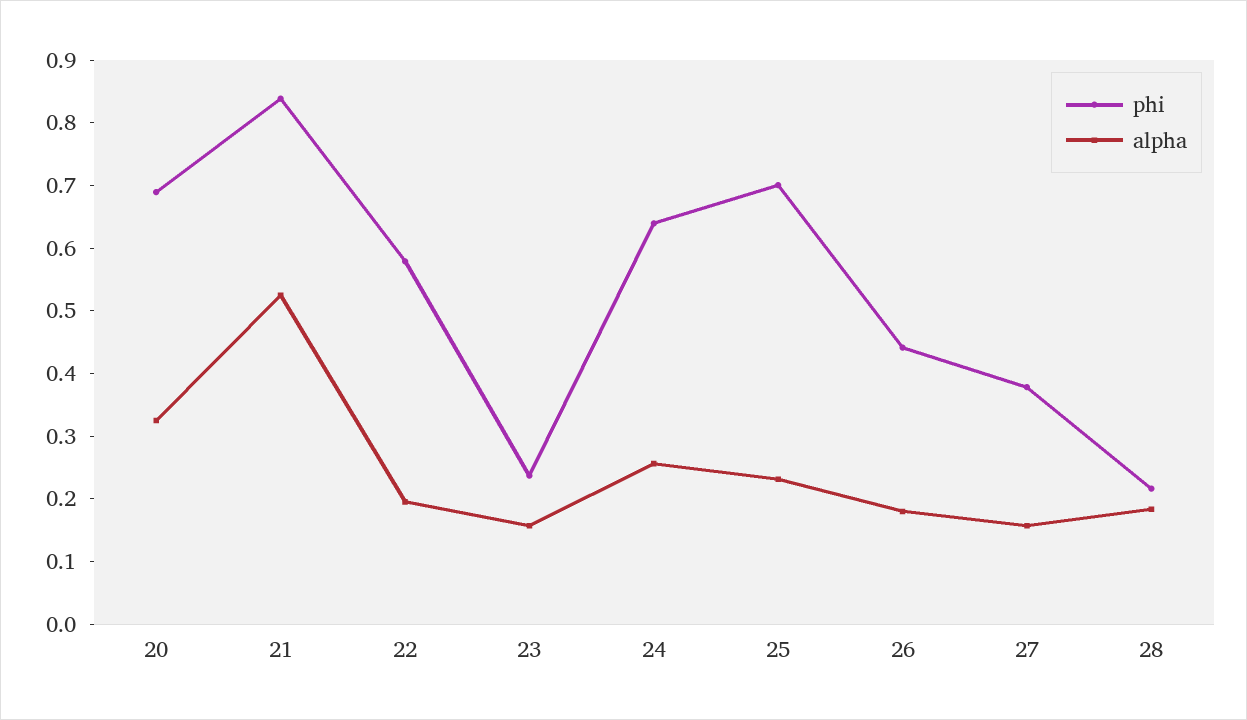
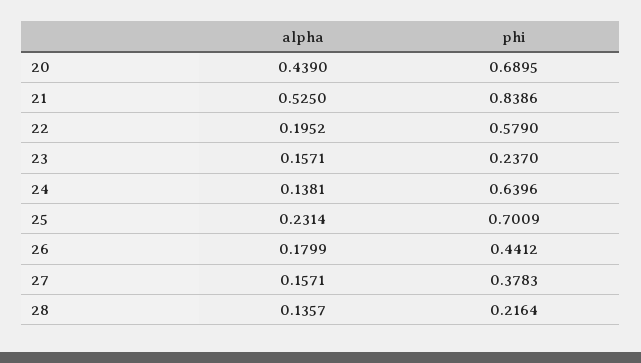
alpha, 20: 0.32 -> 0.439
alpha, 24: 0.26 -> 0.1381
alpha, 28: 0.18 -> 0.1357

